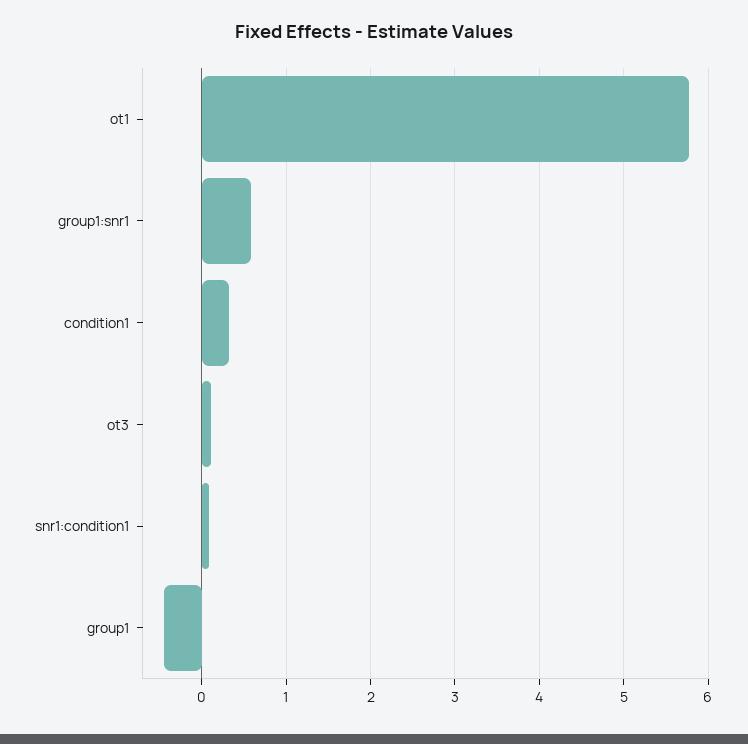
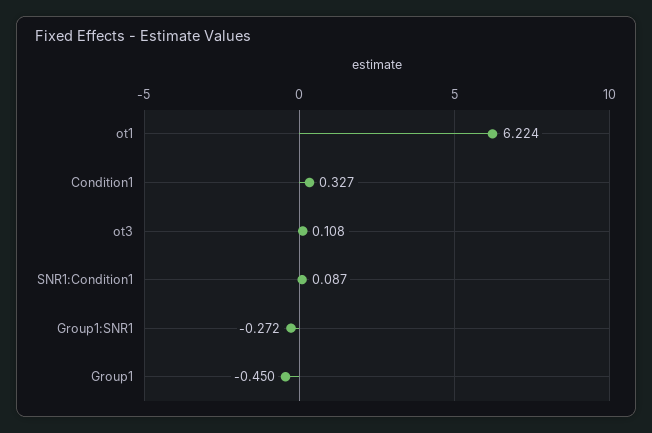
ot1: 5.8 -> 6.224
group1:snr1: 0.6 -> -0.272

